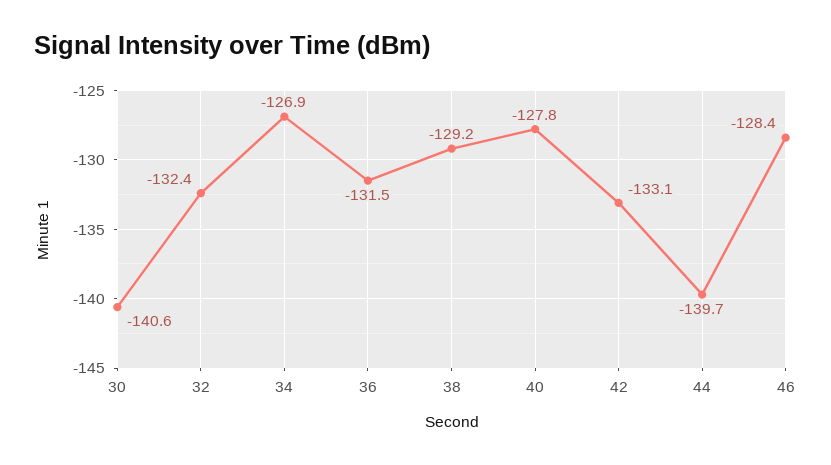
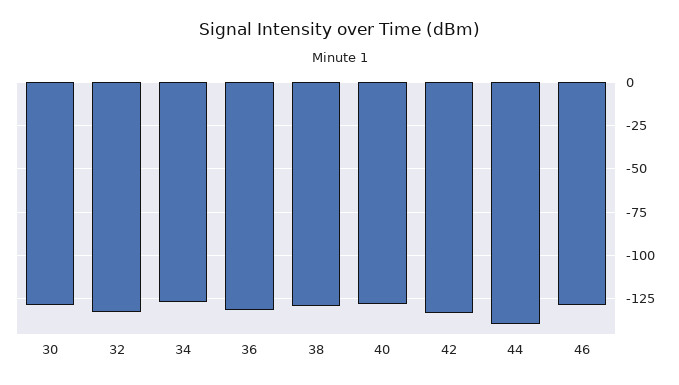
30: -140.6 -> -130

